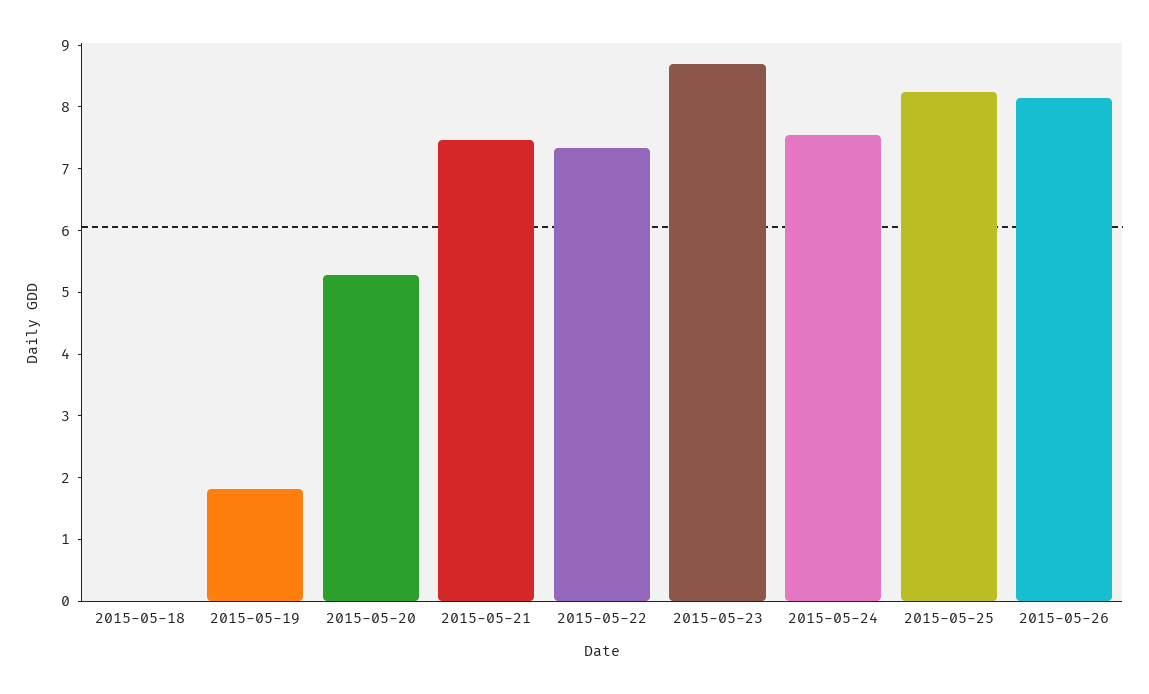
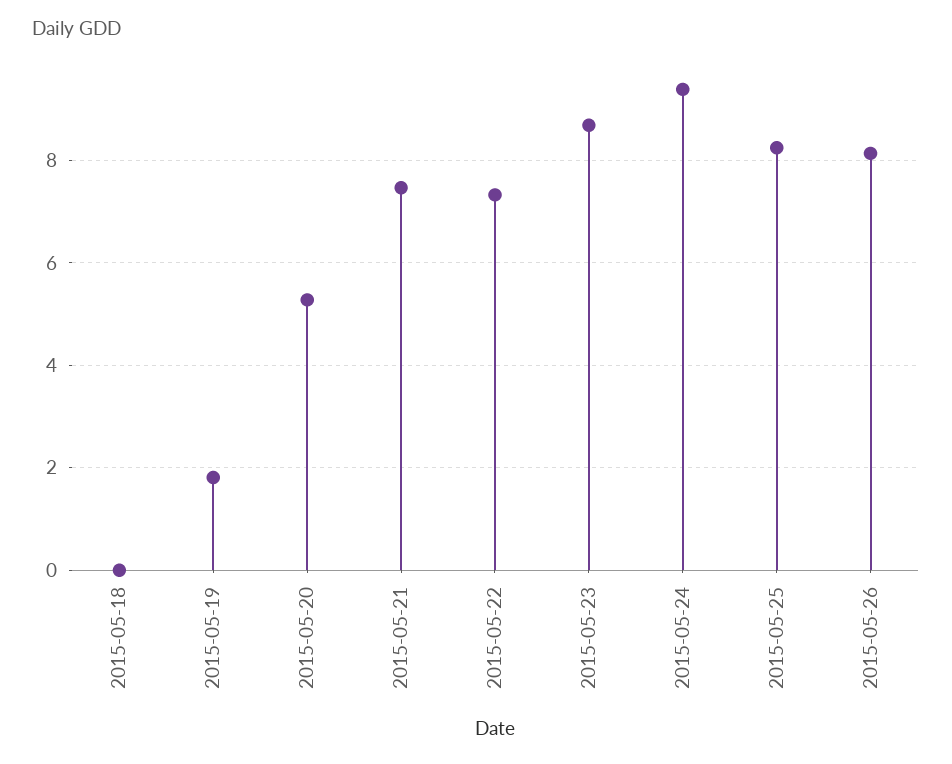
2015-05-24: 7.6 -> 9.4

